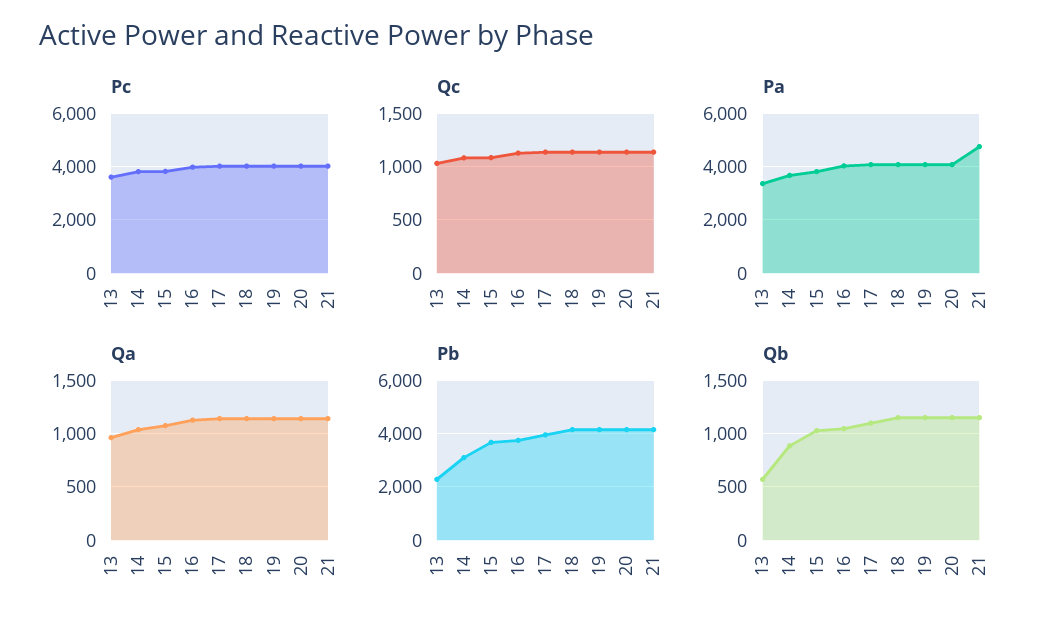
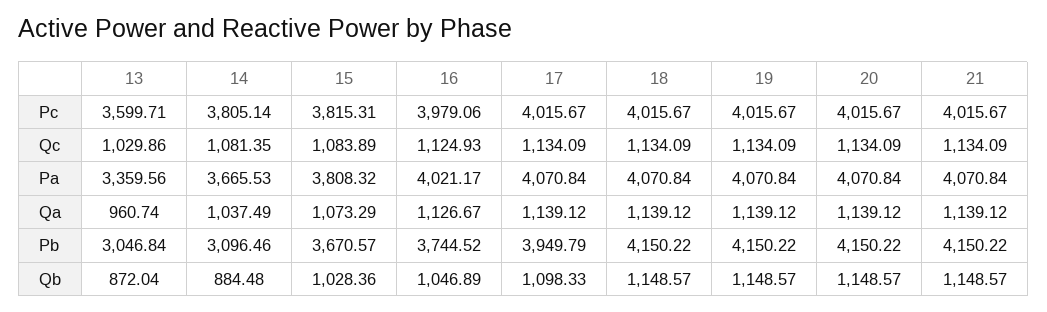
Pa, 21: 4750 -> 4070.84
Pb, 13: 2250 -> 3046.84
Qb, 13: 600 -> 872.04

